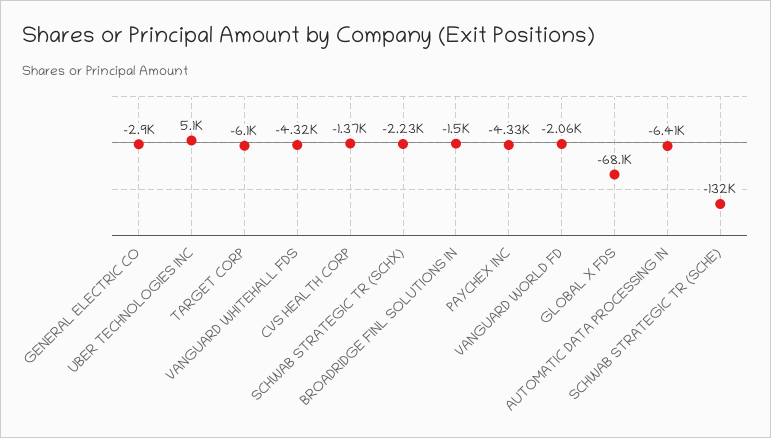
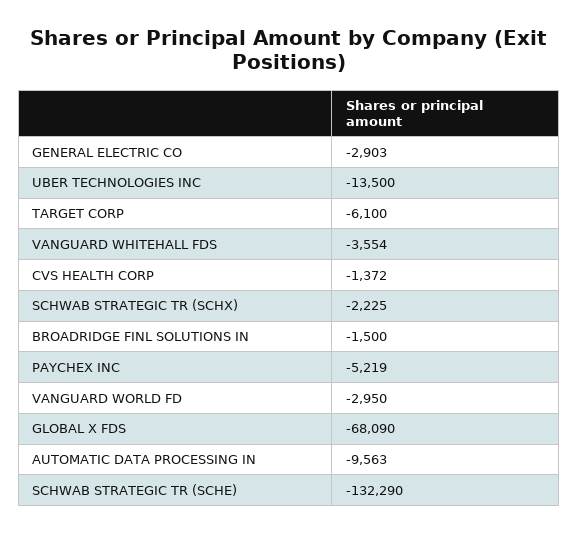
UBER TECHNOLOGIES INC: 5100 -> -13500
VANGUARD WHITEHALL FDS: -4320 -> -3554
PAYCHEX INC: -4330 -> -5219
VANGUARD WORLD FD: -2060 -> -2950
AUTOMATIC DATA PROCESSING IN: -6410 -> -9563

